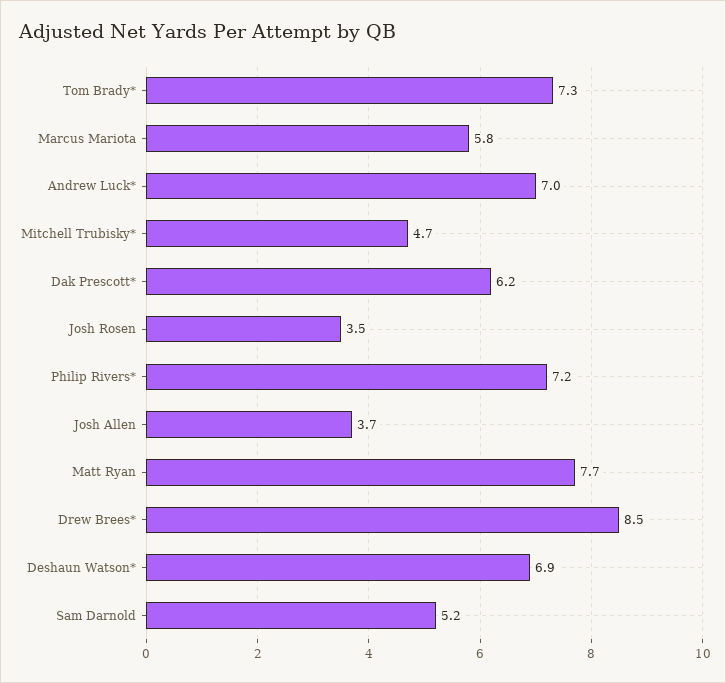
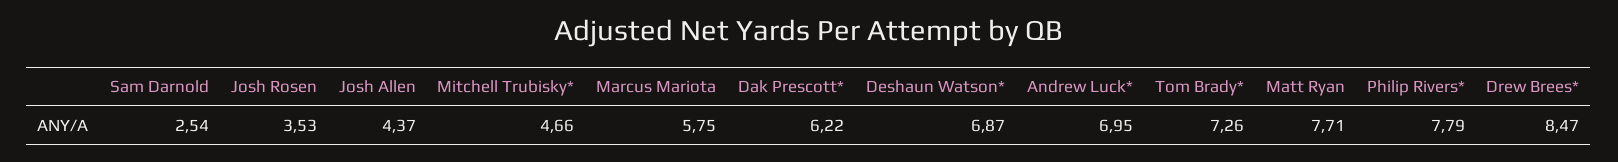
Philip Rivers*: 7.2 -> 7.79
Josh Allen: 3.7 -> 4.37
Sam Darnold: 5.2 -> 2.54

